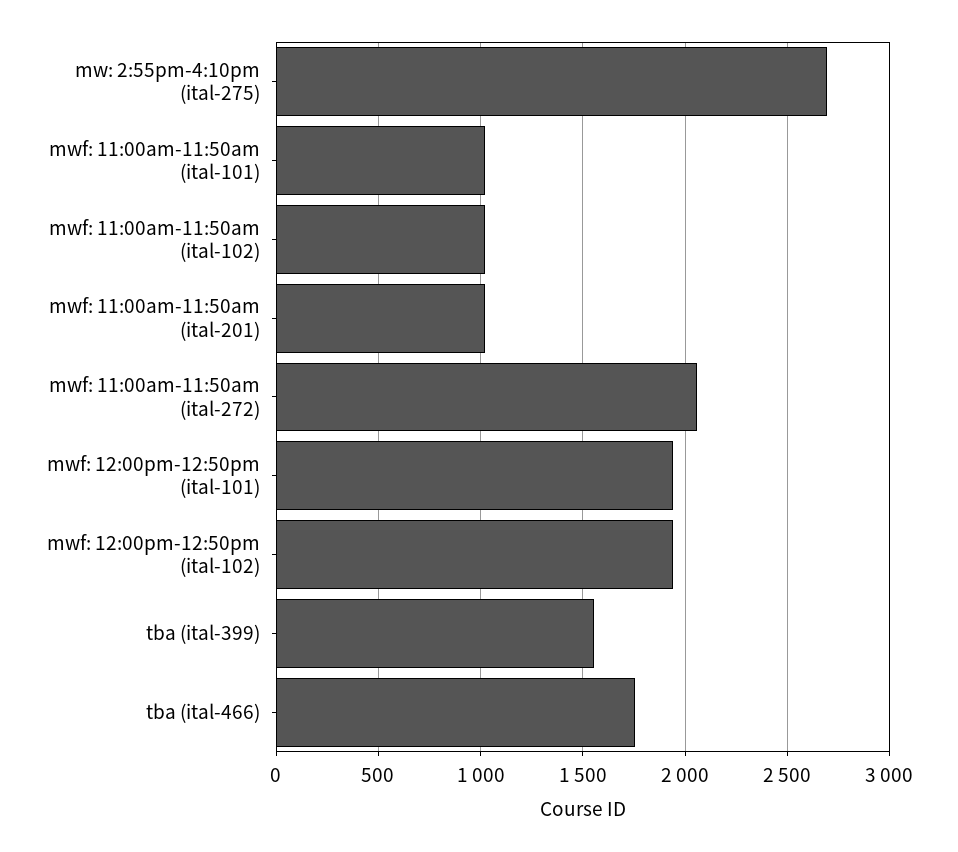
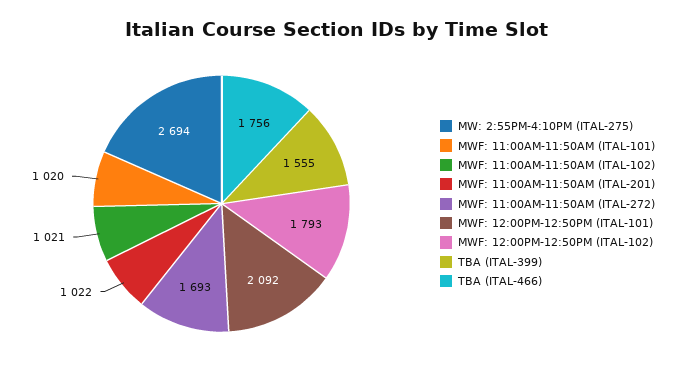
mwf: 11:00am-11:50am (ital-272): 2050 -> 1693
mwf: 12:00pm-12:50pm (ital-101): 1950 -> 2092
mwf: 12:00pm-12:50pm (ital-102): 1950 -> 1793

